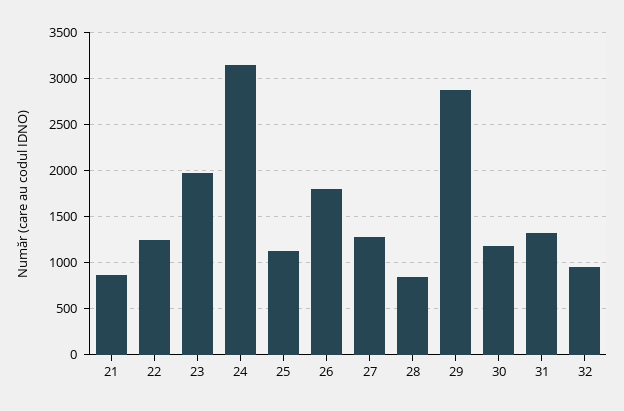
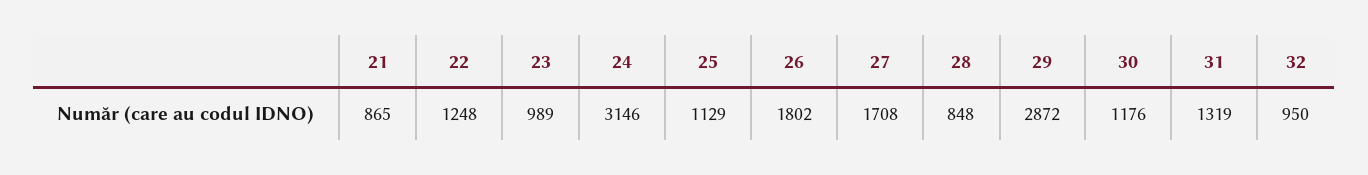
23: 2000 -> 989
27: 1300 -> 1708

